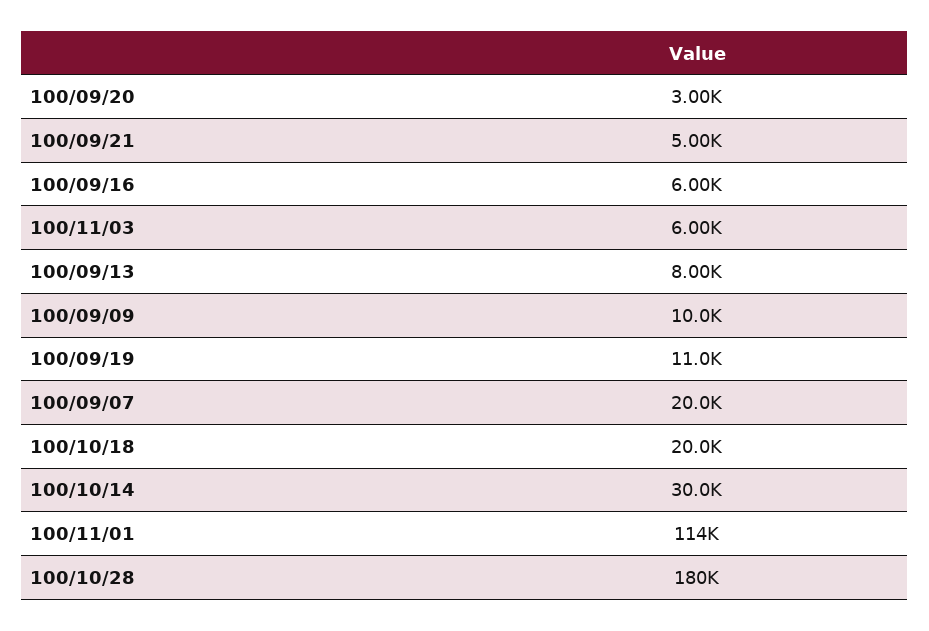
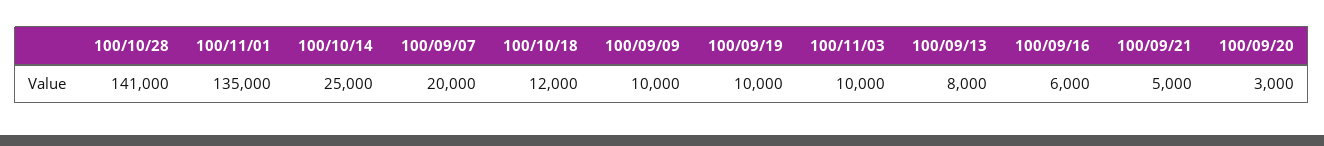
100/11/03: 6000 -> 10000
100/09/19: 11000 -> 10000
100/10/18: 20000 -> 12000
100/10/14: 30000 -> 25000
100/11/01: 114000 -> 135000
100/10/28: 180000 -> 141000

